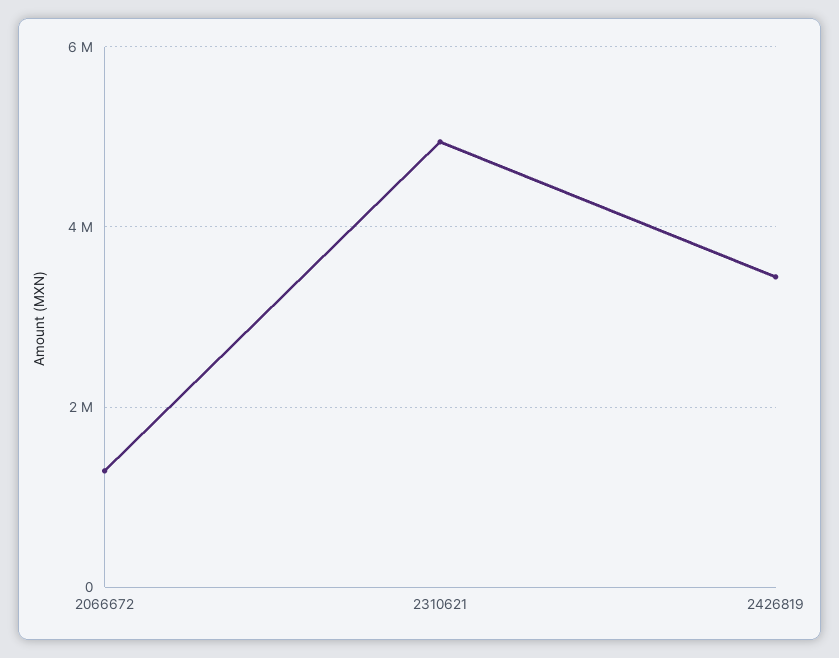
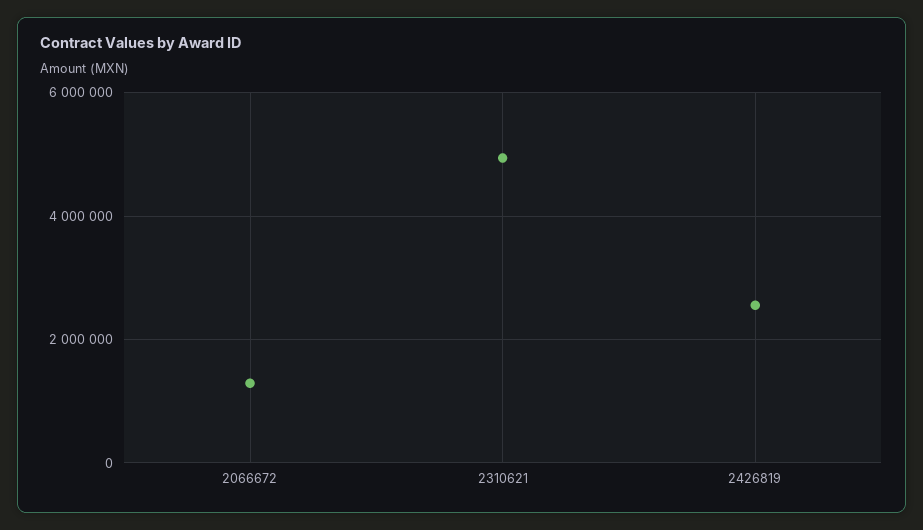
2426819: 3400000 -> 2600000

